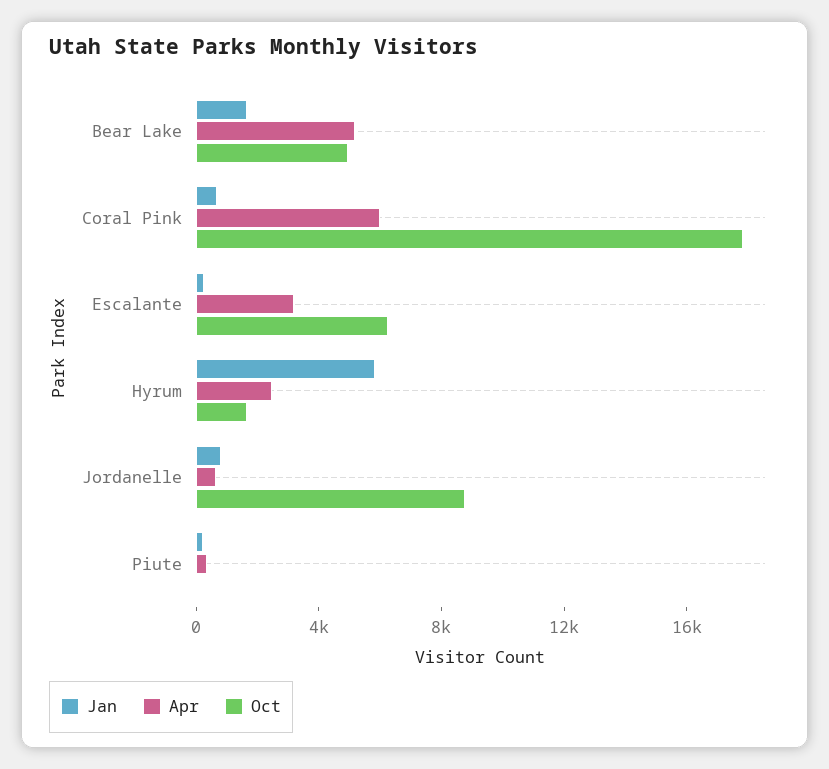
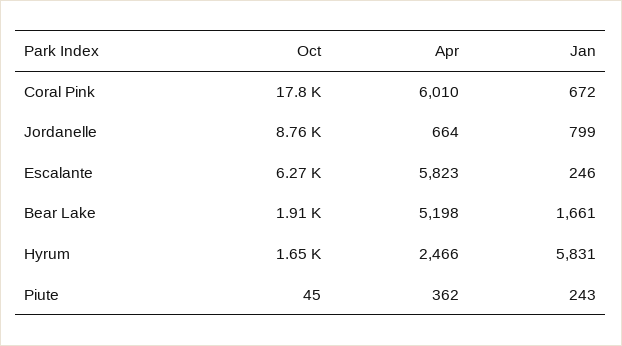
Oct, Bear Lake: 5000 -> 1910
Apr, Escalante: 3000 -> 5823

